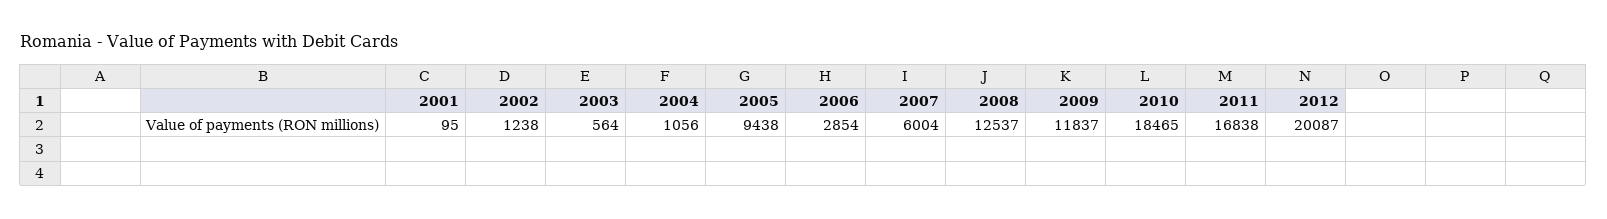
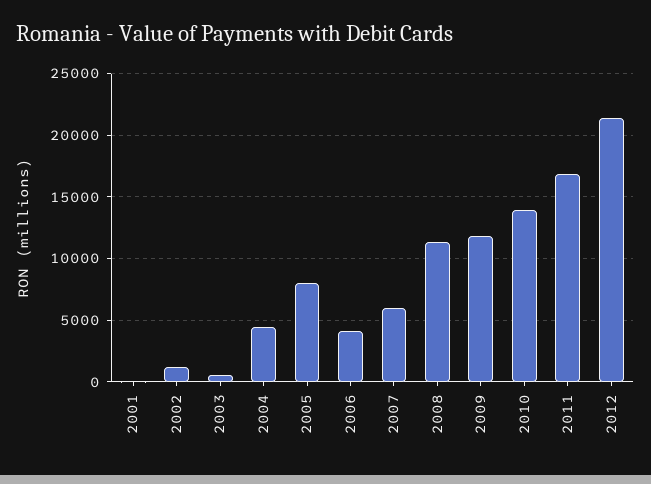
2004: 1056 -> 4500
2005: 9438 -> 8000
2006: 2854 -> 4000
2008: 12537 -> 11500
2010: 18465 -> 14000
2012: 20087 -> 21500

